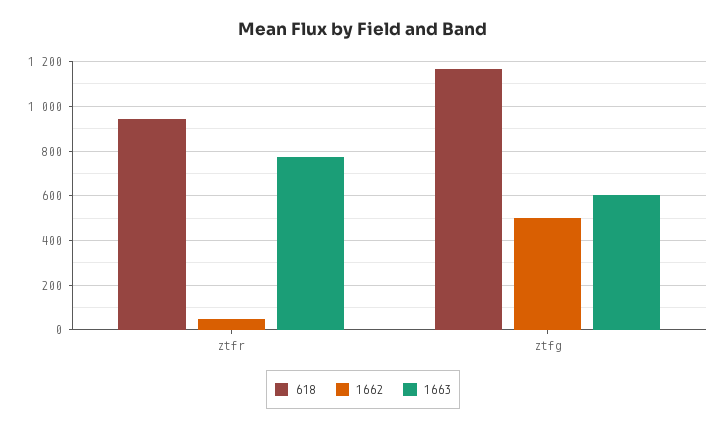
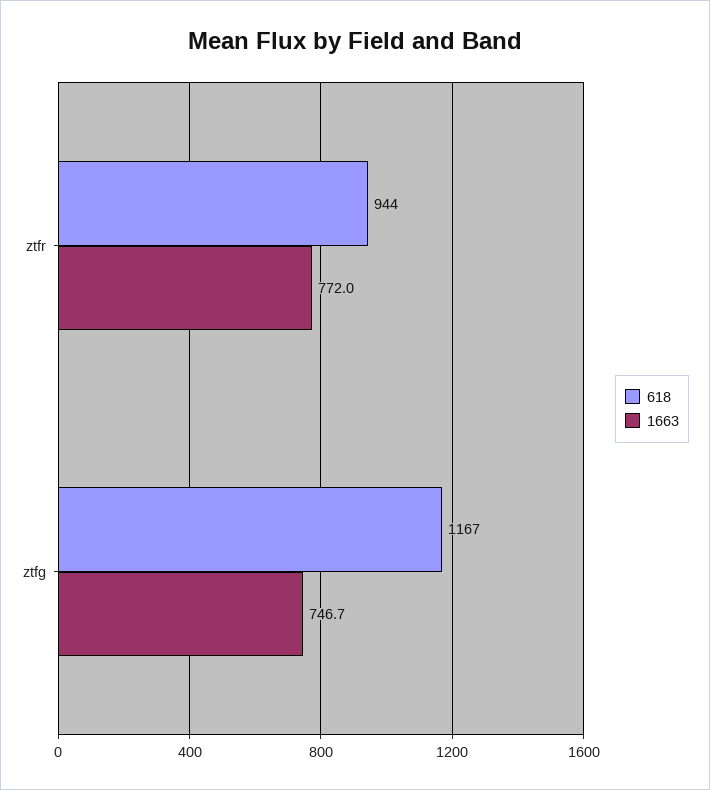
1662, ztfr: 50 -> none
1662, ztfg: 500 -> none
1663, ztfg: 600 -> 746.7

